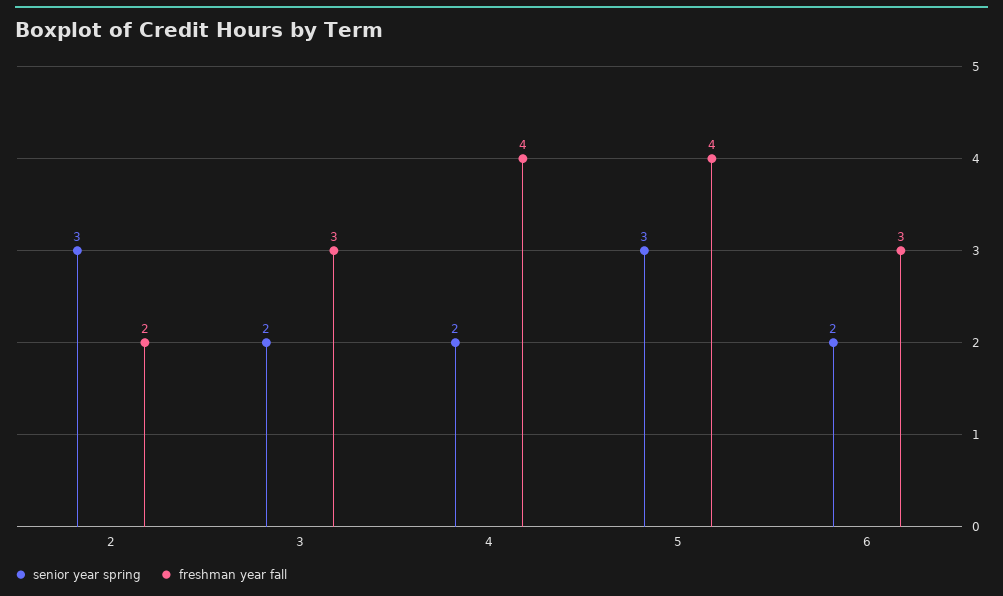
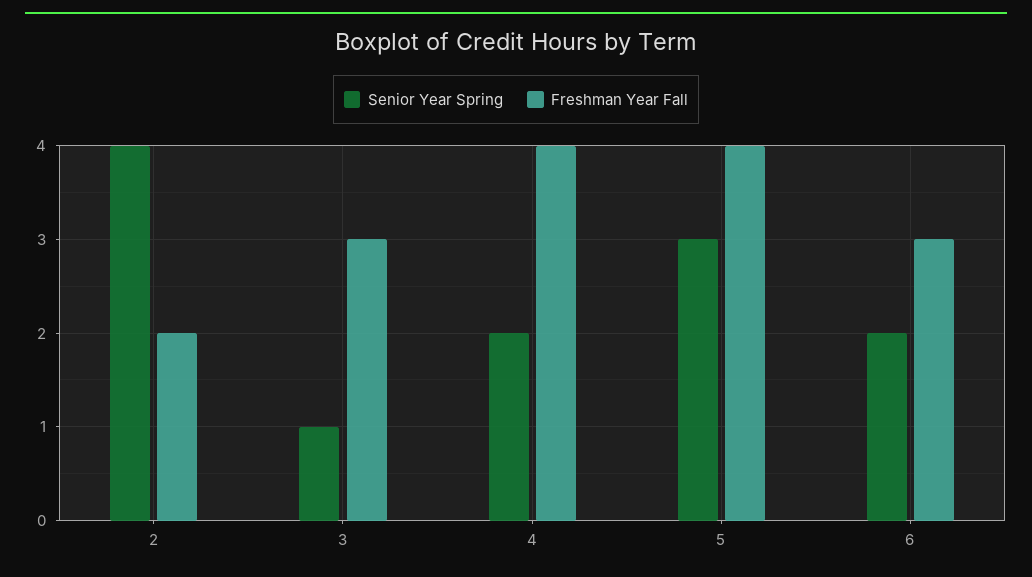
senior year spring, 2: 3 -> 4
senior year spring, 3: 2 -> 1

